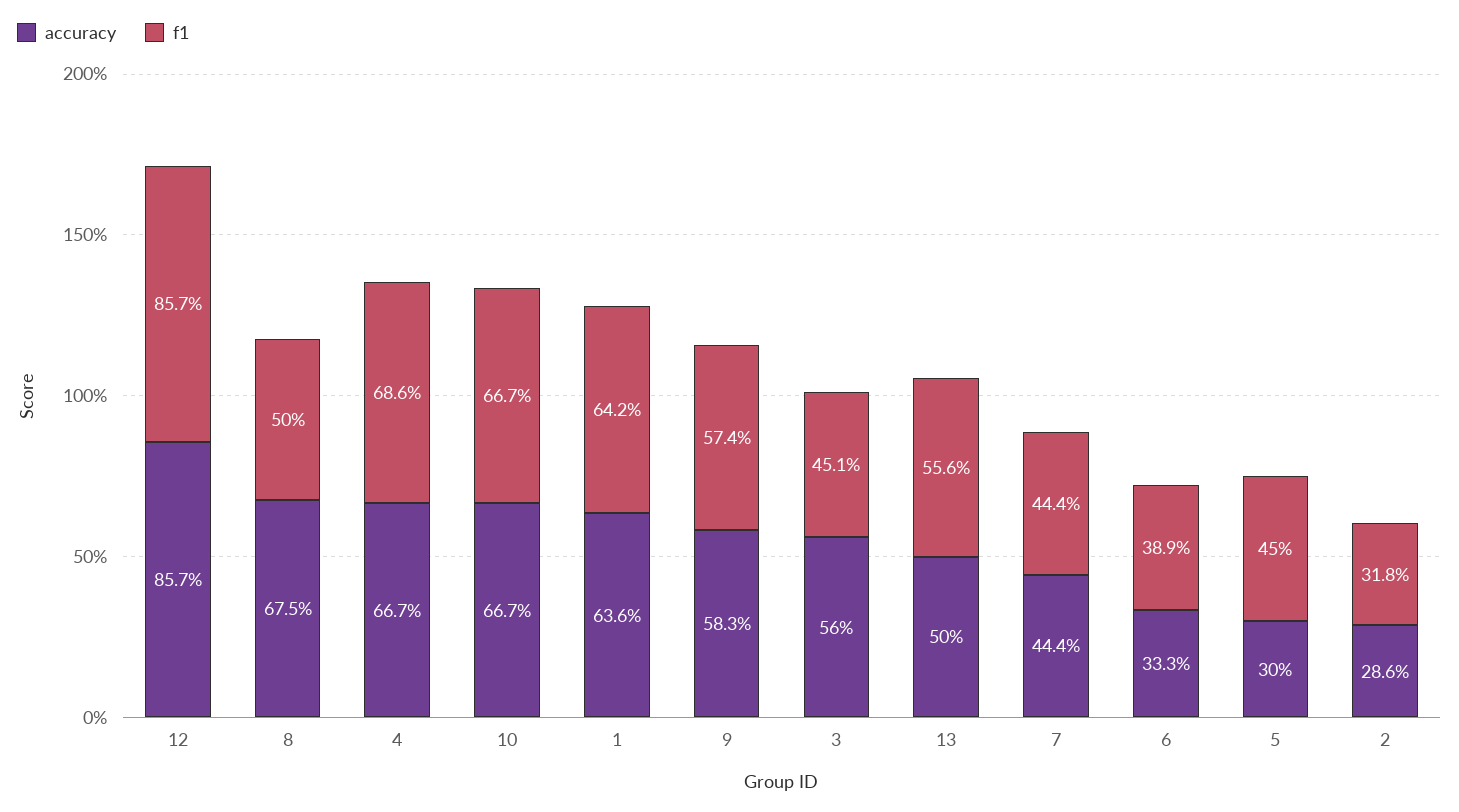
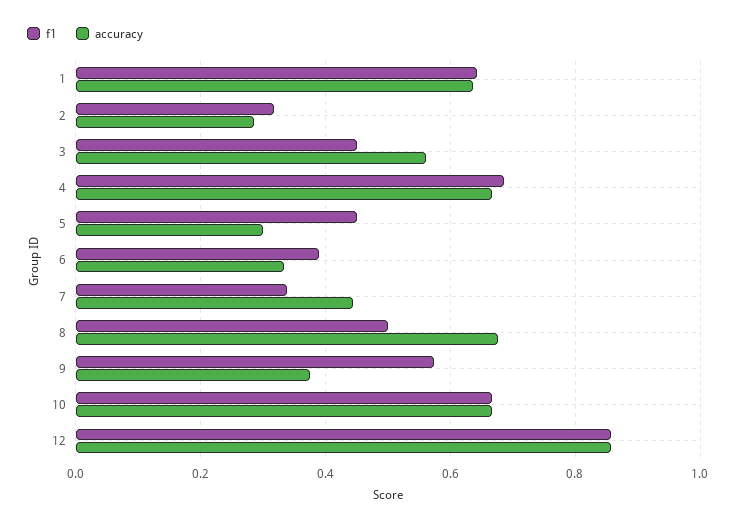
accuracy, 9: 0.583 -> 0.38
accuracy, 13: 0.5 -> none
f1, 13: 0.556 -> none
f1, 7: 0.444 -> 0.34

